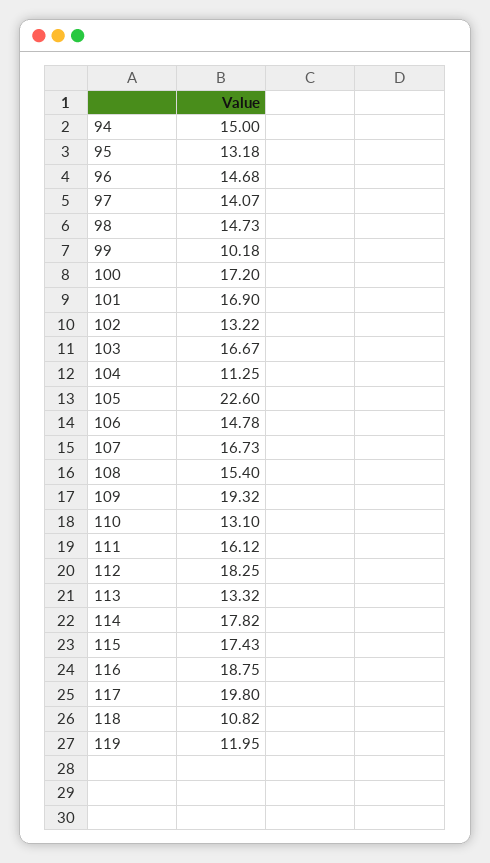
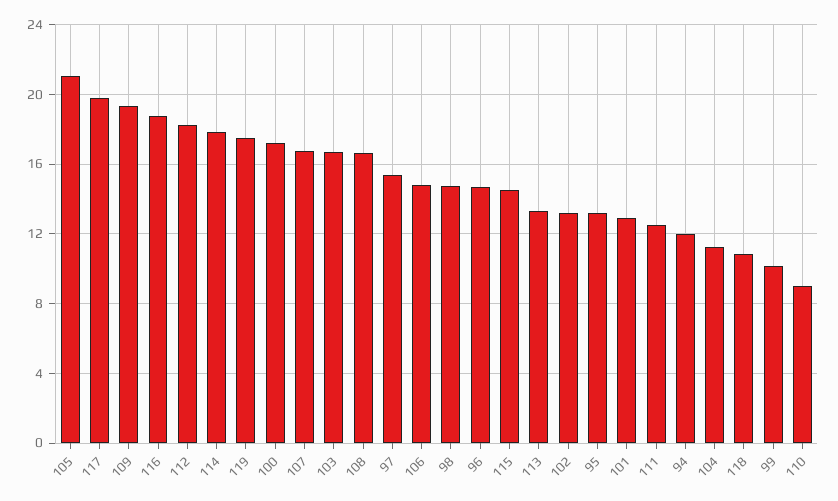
94: 15 -> 12
97: 14.07 -> 15.5
101: 16.9 -> 13
105: 22.6 -> 21
108: 15.4 -> 16.5
110: 13.1 -> 9
111: 16.12 -> 12.5
115: 17.43 -> 14.5
119: 11.95 -> 17.5

